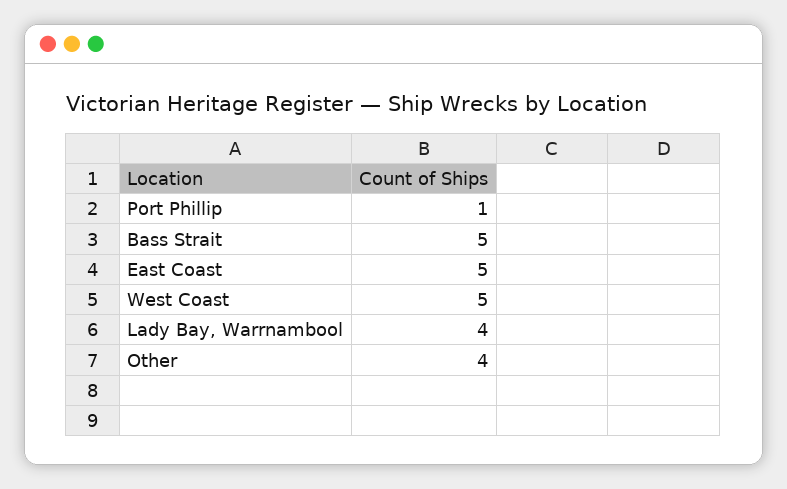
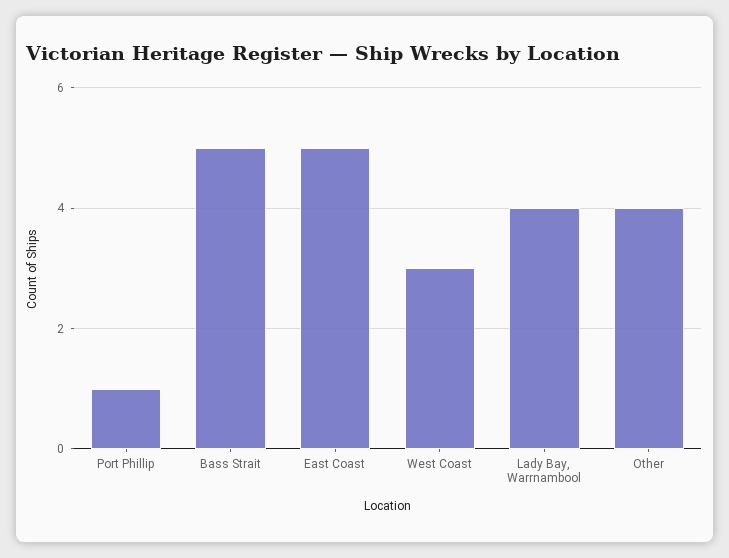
West Coast: 5 -> 3

